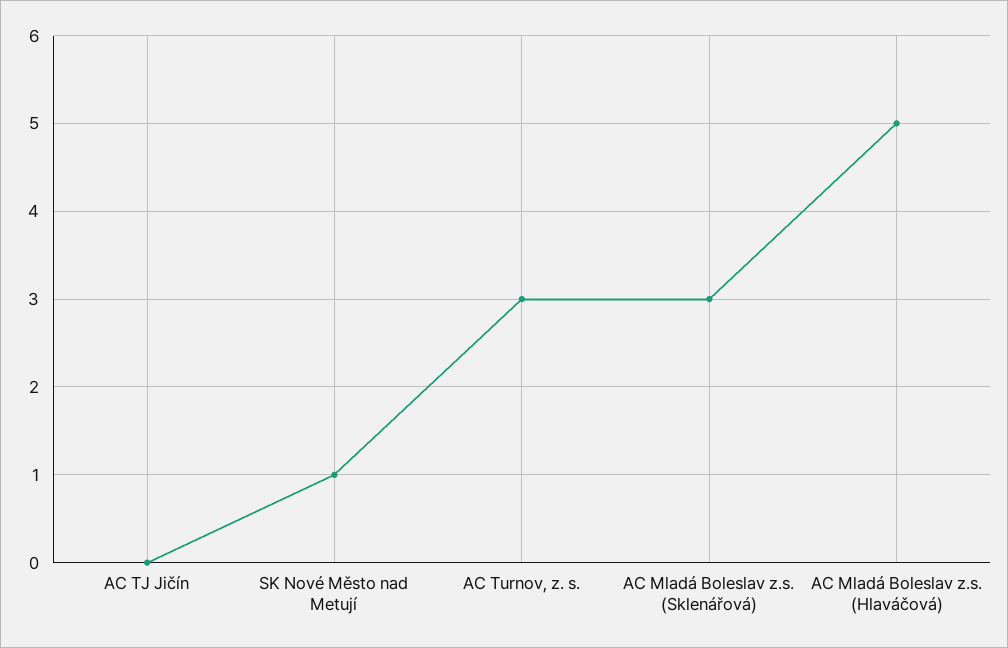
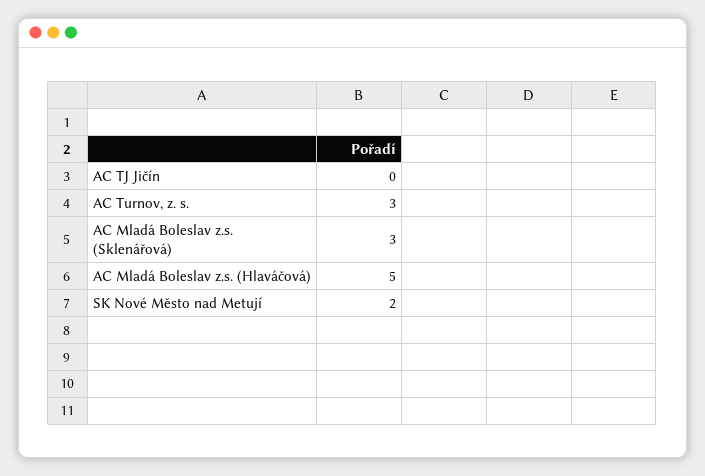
SK Nové Město nad Metují: 1 -> 2

